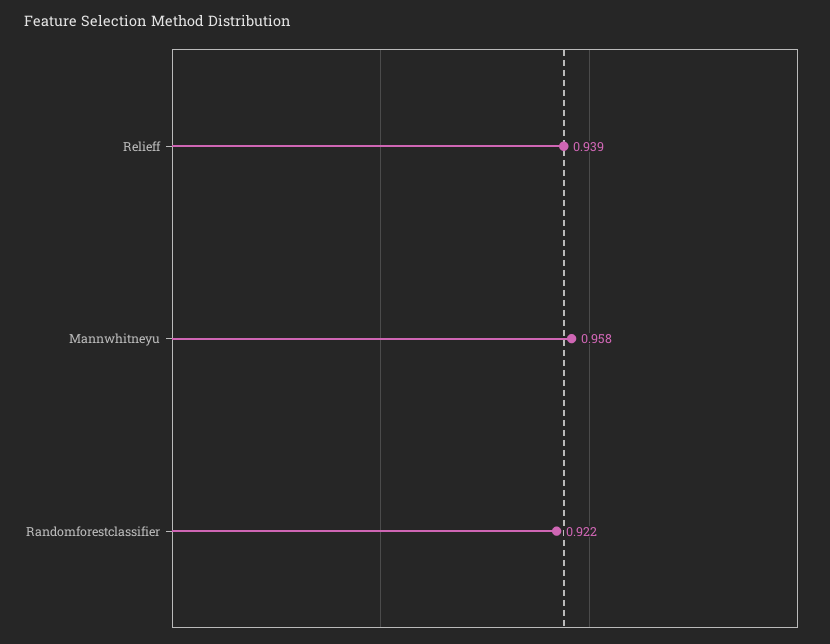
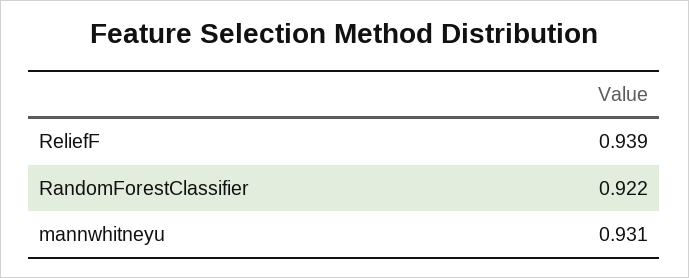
Mannwhitneyu: 0.958 -> 0.931

